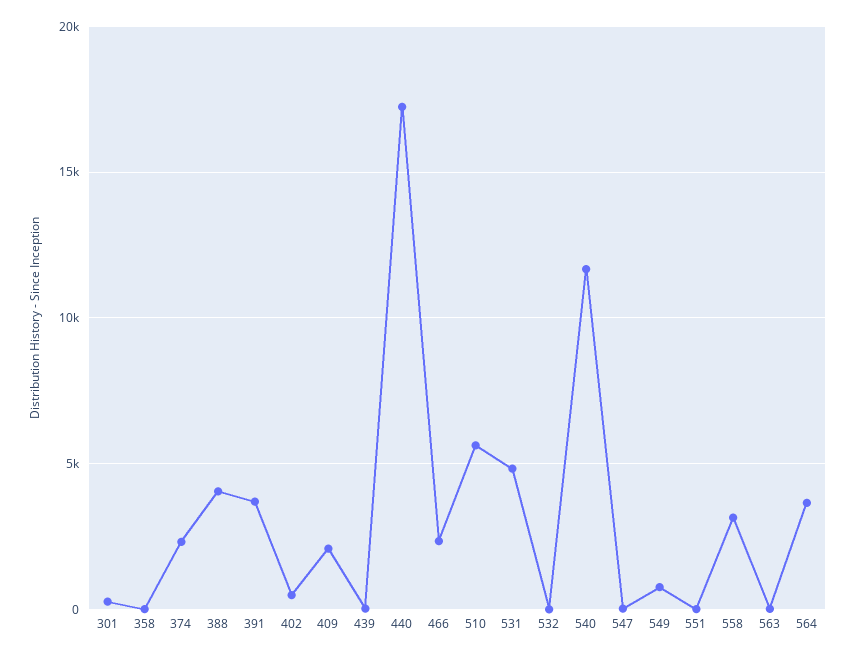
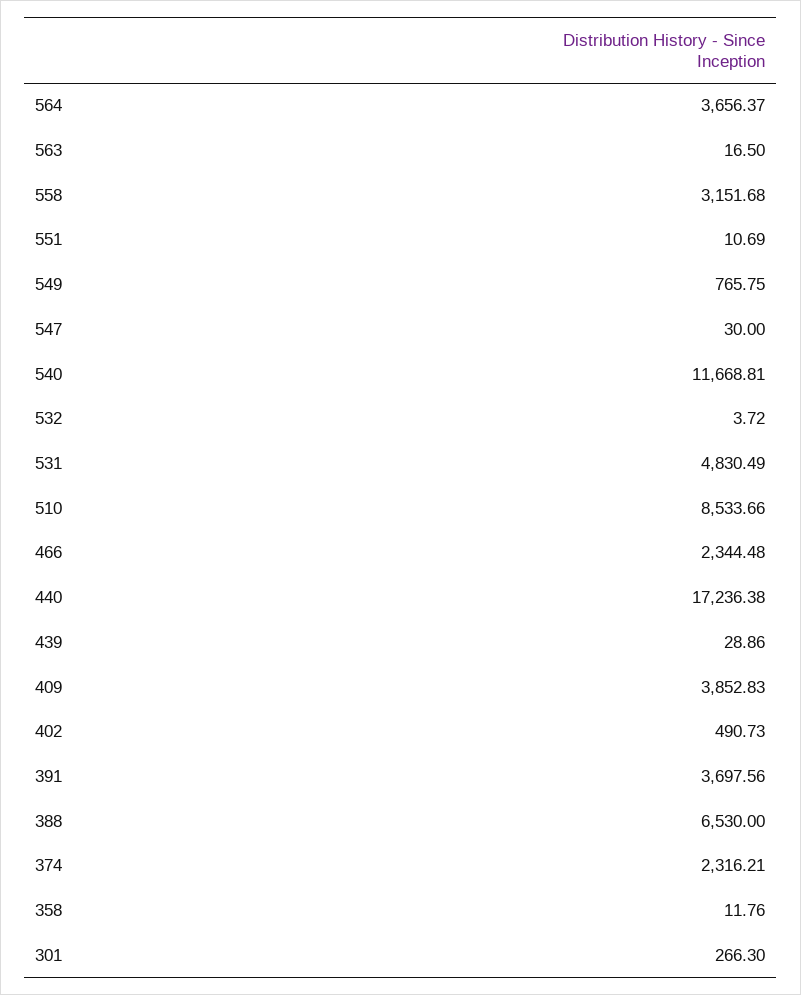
388: 4000 -> 6530
409: 2000 -> 3852.83
510: 5500 -> 8533.66

